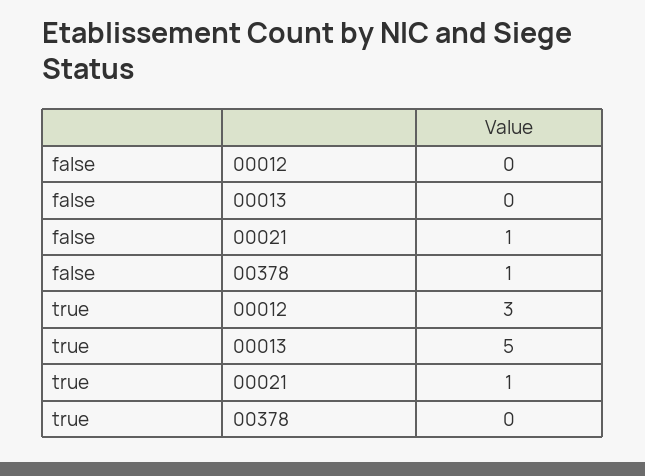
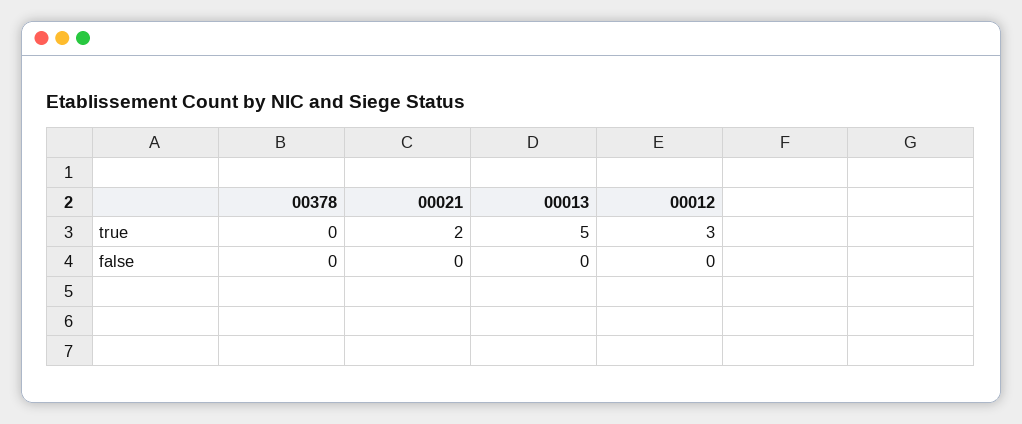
false, 00021: 1 -> 0
false, 00378: 1 -> 0
true, 00021: 1 -> 2

